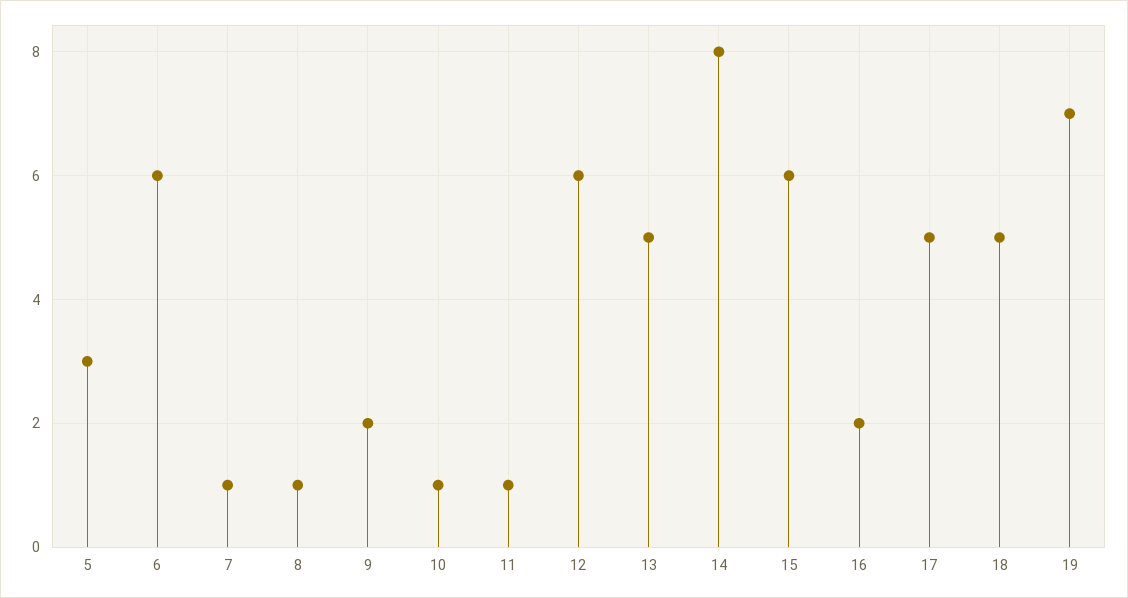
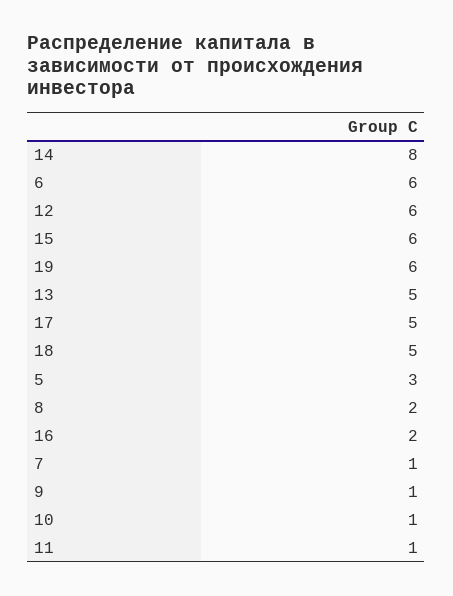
8: 1 -> 2
9: 2 -> 1
19: 7 -> 6

